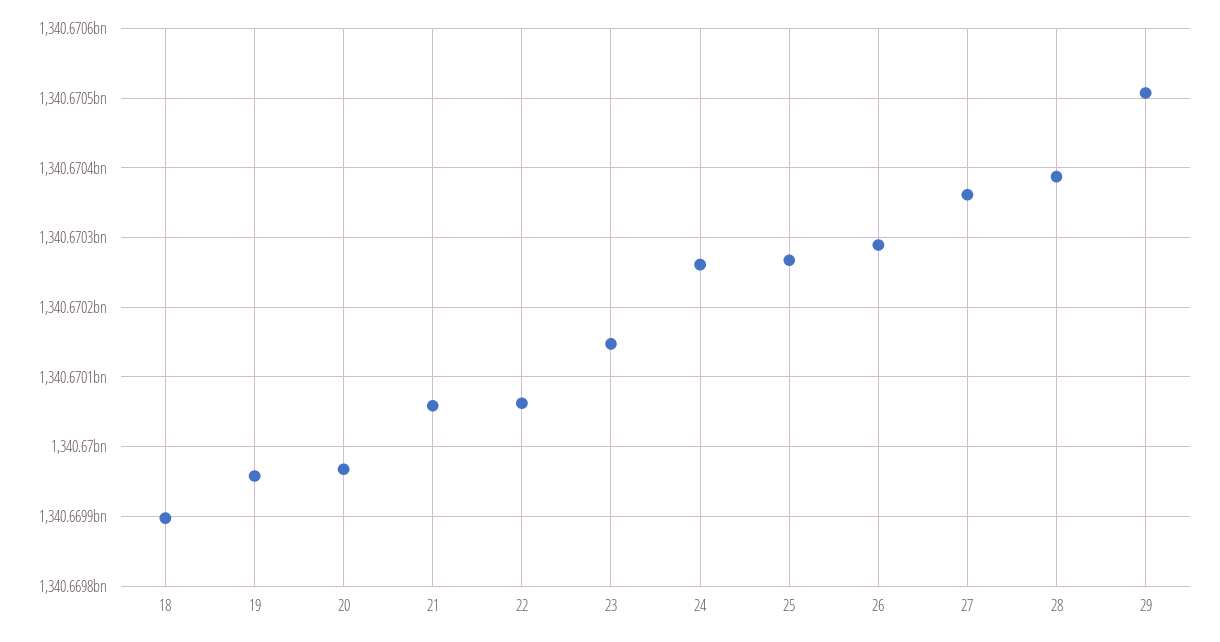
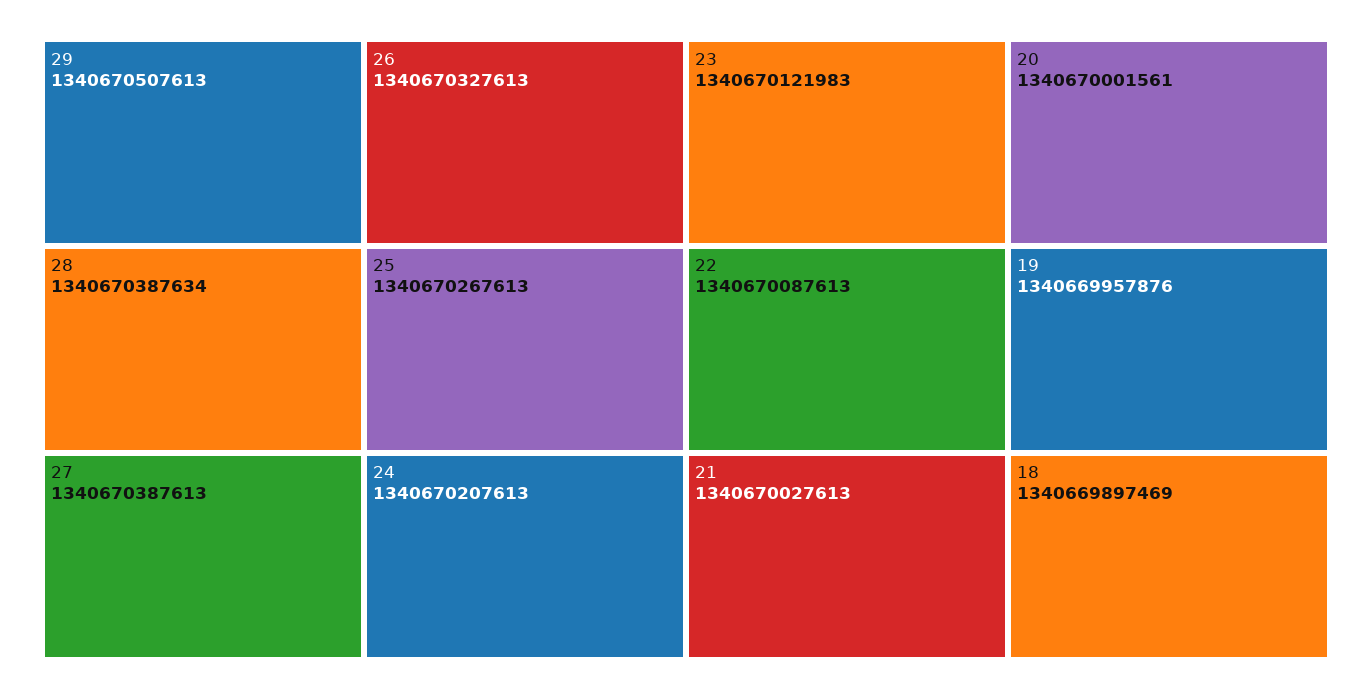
20: 1340669970000 -> 1340670001561
21: 1340670060000 -> 1340670027613
22: 1340670060000 -> 1340670087613
23: 1340670150000 -> 1340670121983
24: 1340670260000 -> 1340670207613
26: 1340670290000 -> 1340670327613
27: 1340670360000 -> 1340670387613

